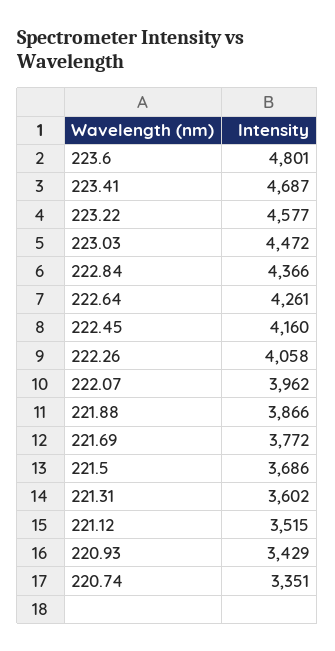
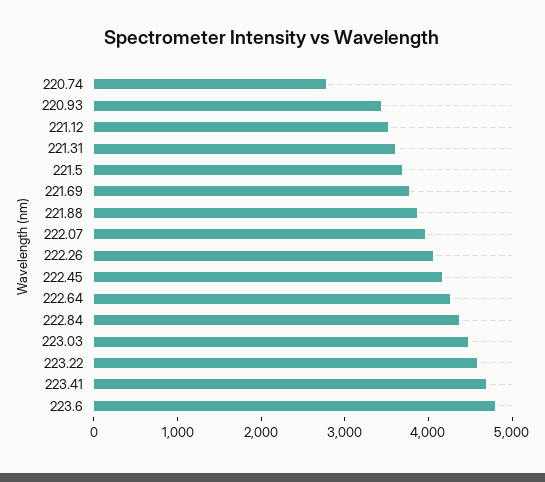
220.74: 3351 -> 2800

